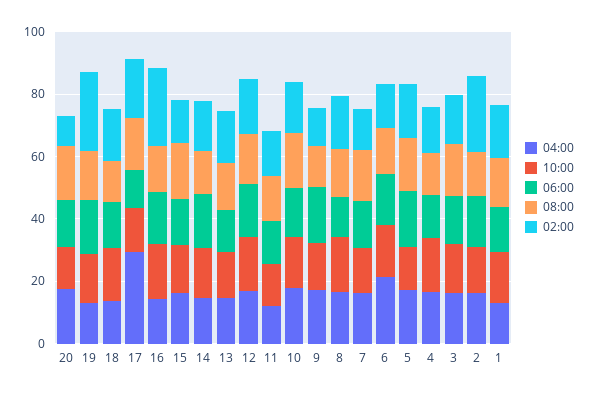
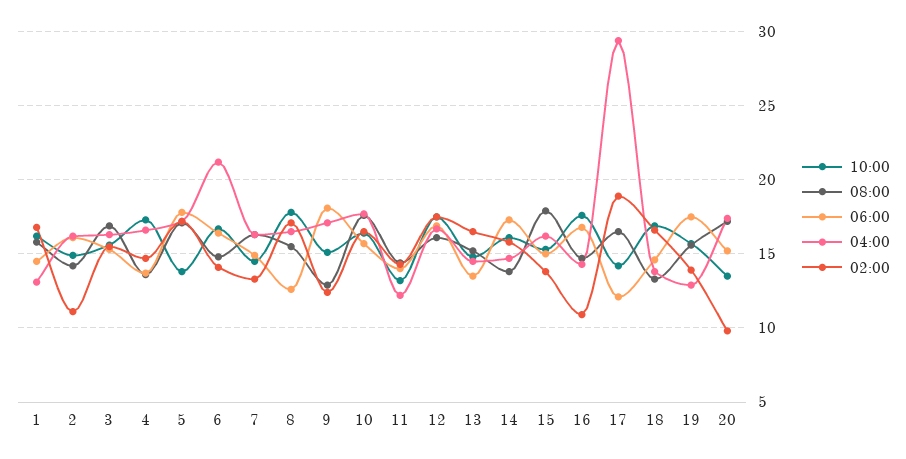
02:00, 19: 25 -> 14
02:00, 16: 25 -> 11
02:00, 2: 25 -> 11

